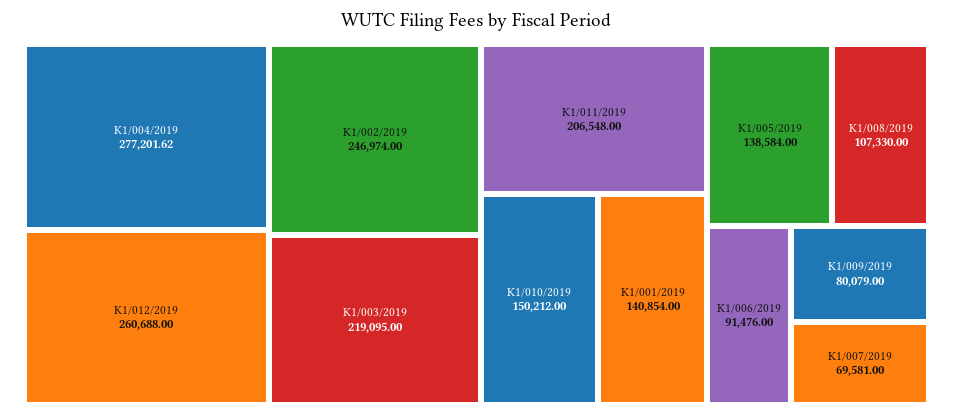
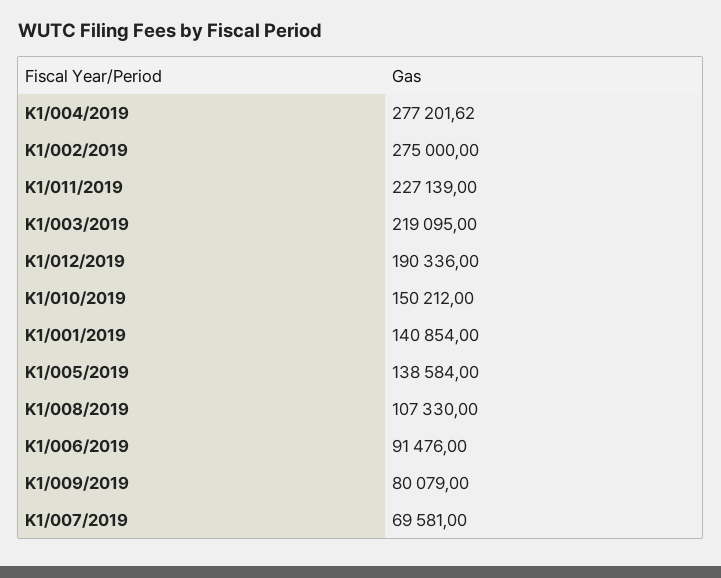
K1/012/2019: 260688 -> 190336
K1/002/2019: 246974 -> 275000
K1/011/2019: 206548 -> 227139

